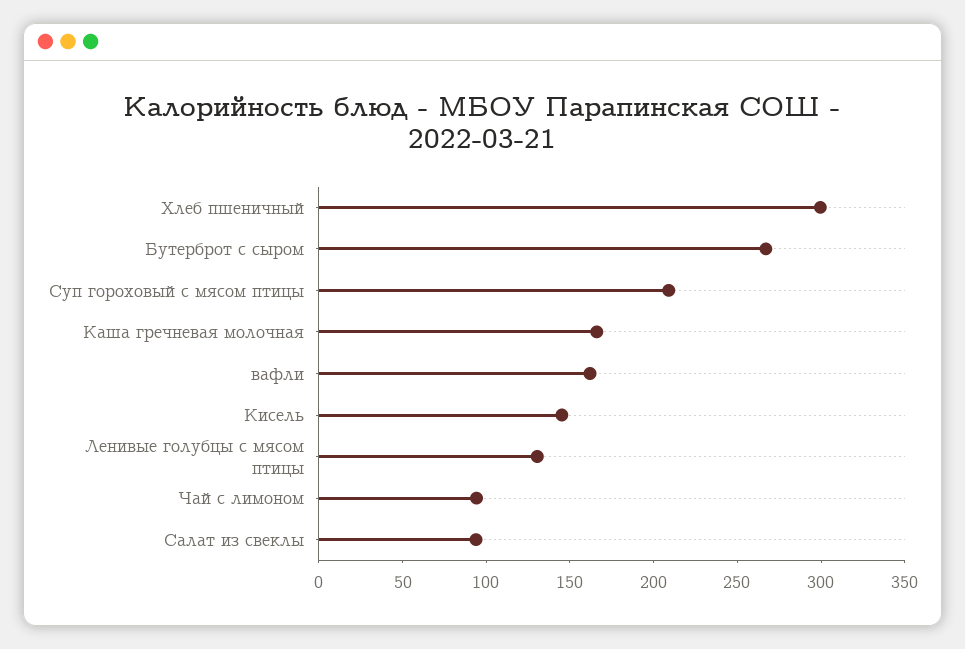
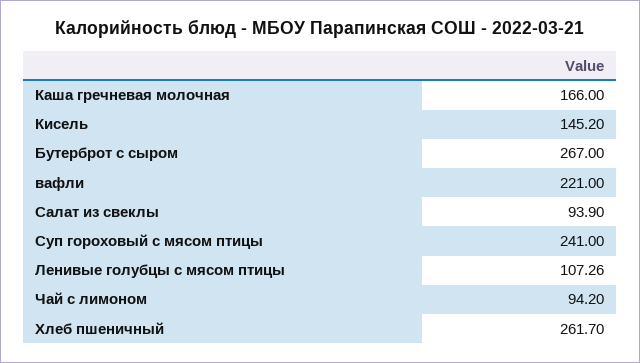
Хлеб пшеничный: 300 -> 261.7
Суп гороховый с мясом птицы: 210 -> 241
вафли: 160 -> 221
Ленивые голубцы с мясом птицы: 130 -> 107.26

